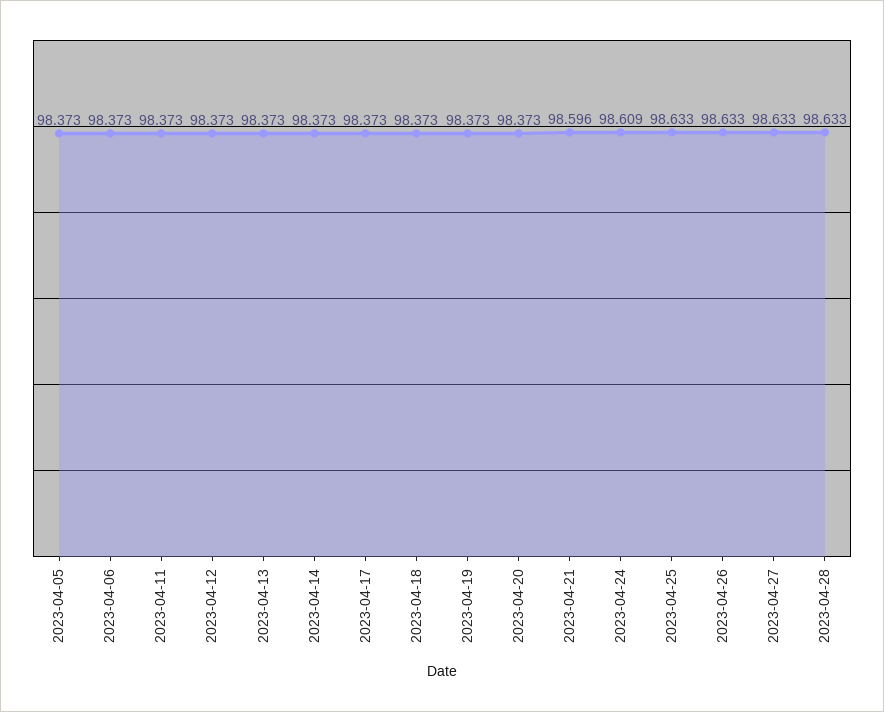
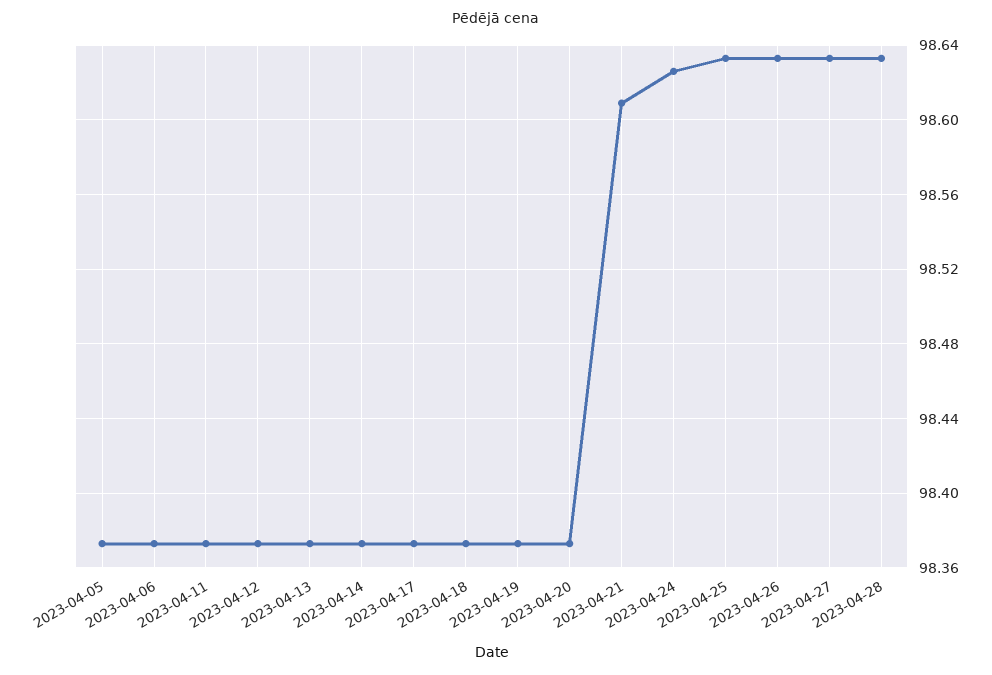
2023-04-21: 98.596 -> 98.61
2023-04-24: 98.609 -> 98.625

